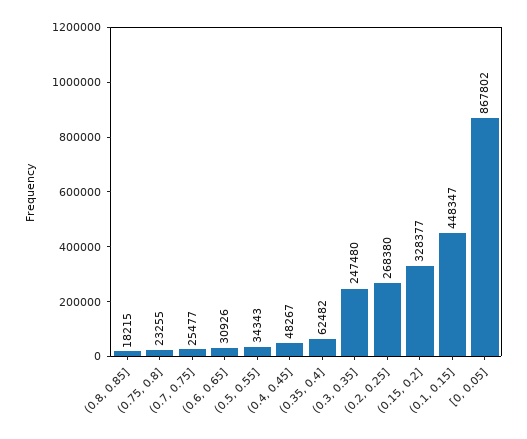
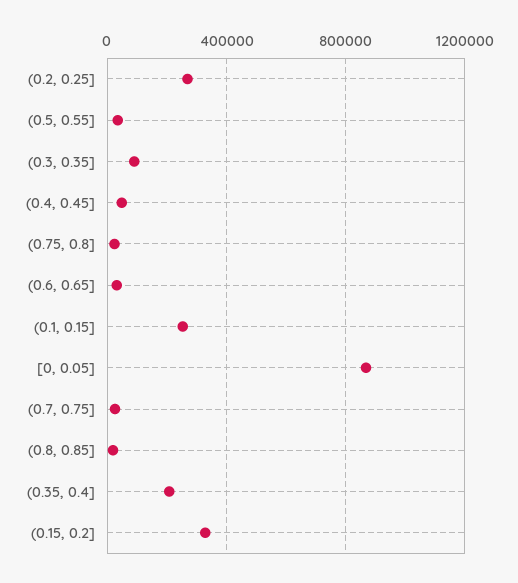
(0.35, 0.4]: 62482 -> 200000
(0.3, 0.35]: 247480 -> 100000
(0.1, 0.15]: 448347 -> 250000

